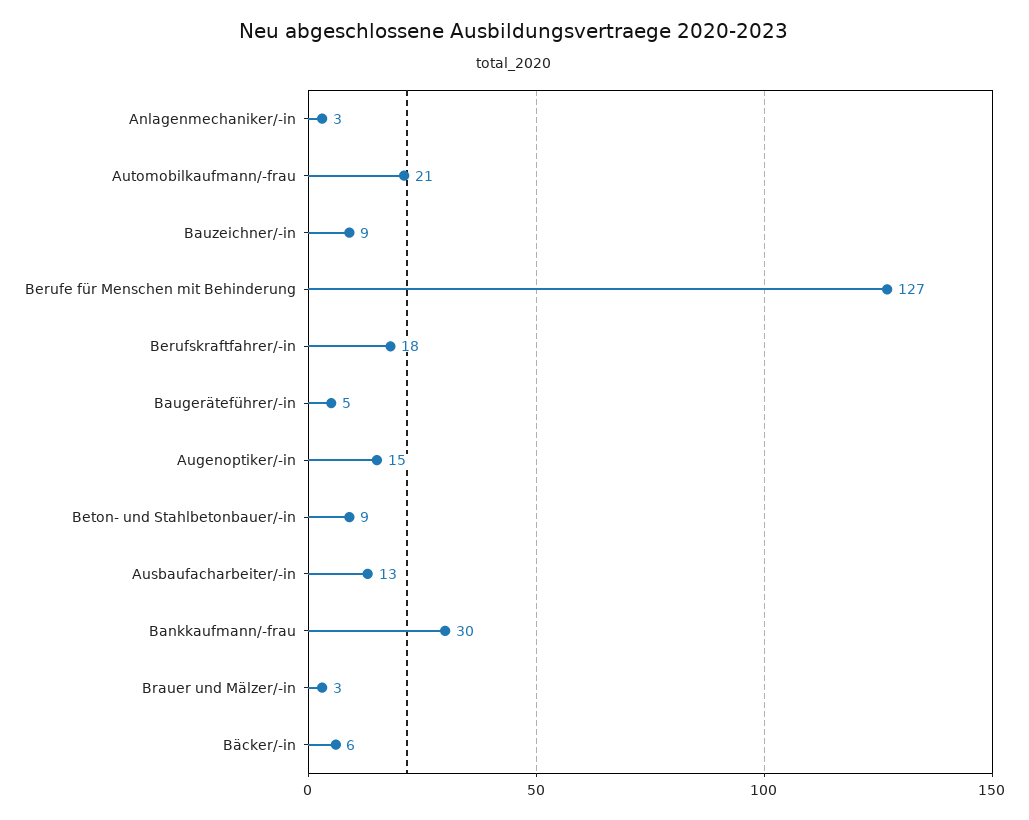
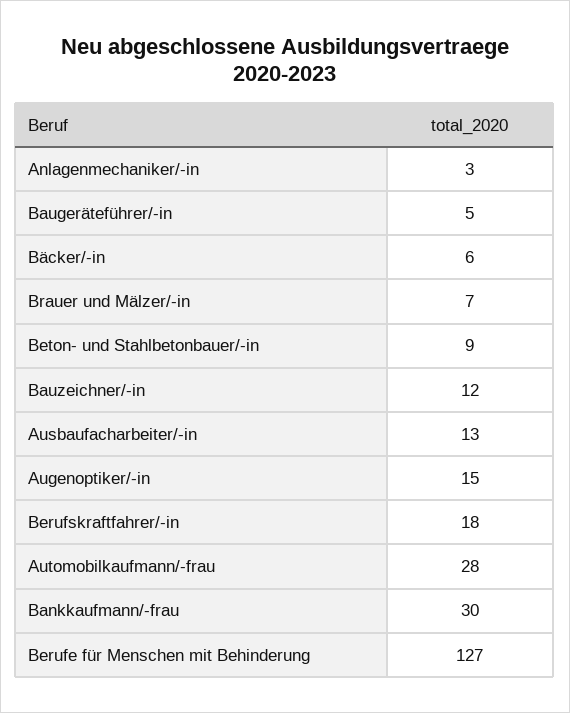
Automobilkaufmann/-frau: 21 -> 28
Bauzeichner/-in: 9 -> 12
Brauer und Mälzer/-in: 3 -> 7

